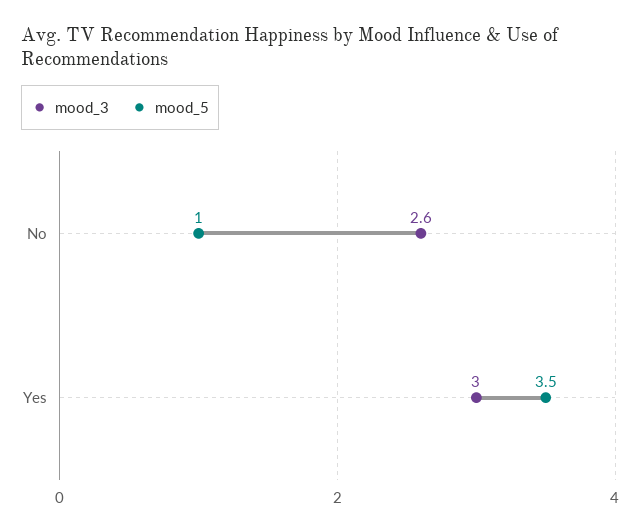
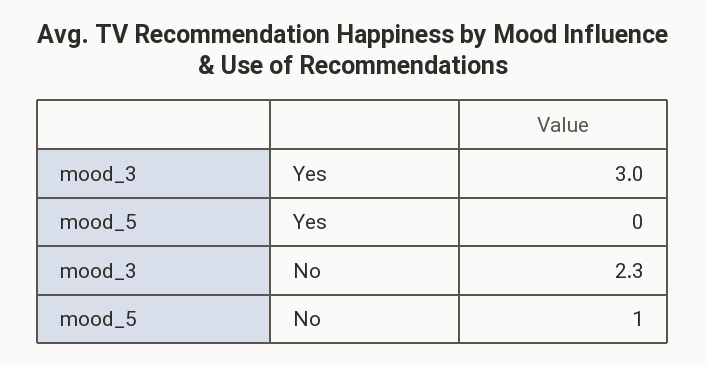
mood_3, No: 2.6 -> 2.3
mood_5, Yes: 3.5 -> 0

